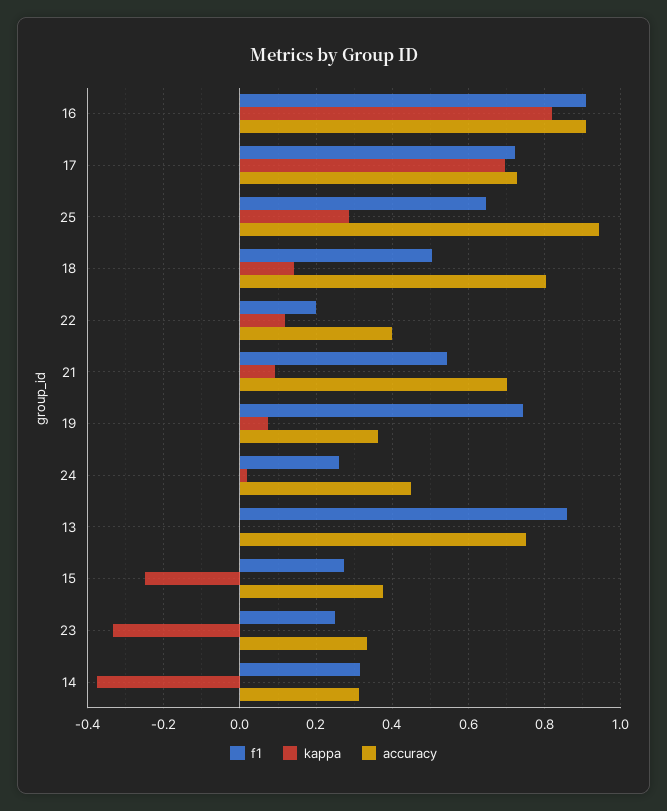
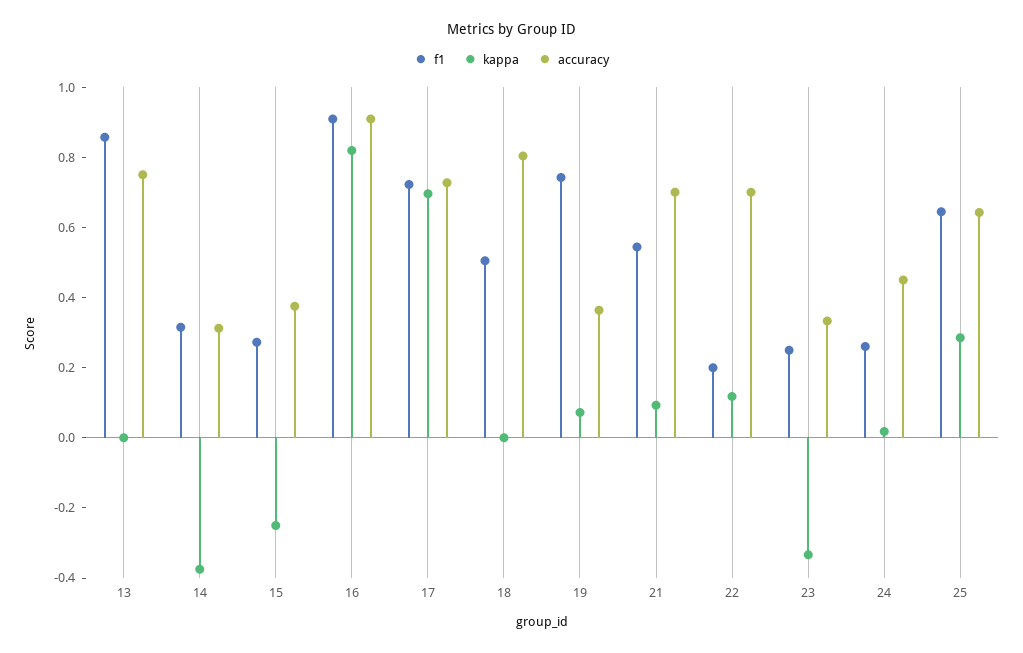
accuracy, 25: 0.94 -> 0.65
kappa, 18: 0.14 -> 0
accuracy, 22: 0.4 -> 0.7

